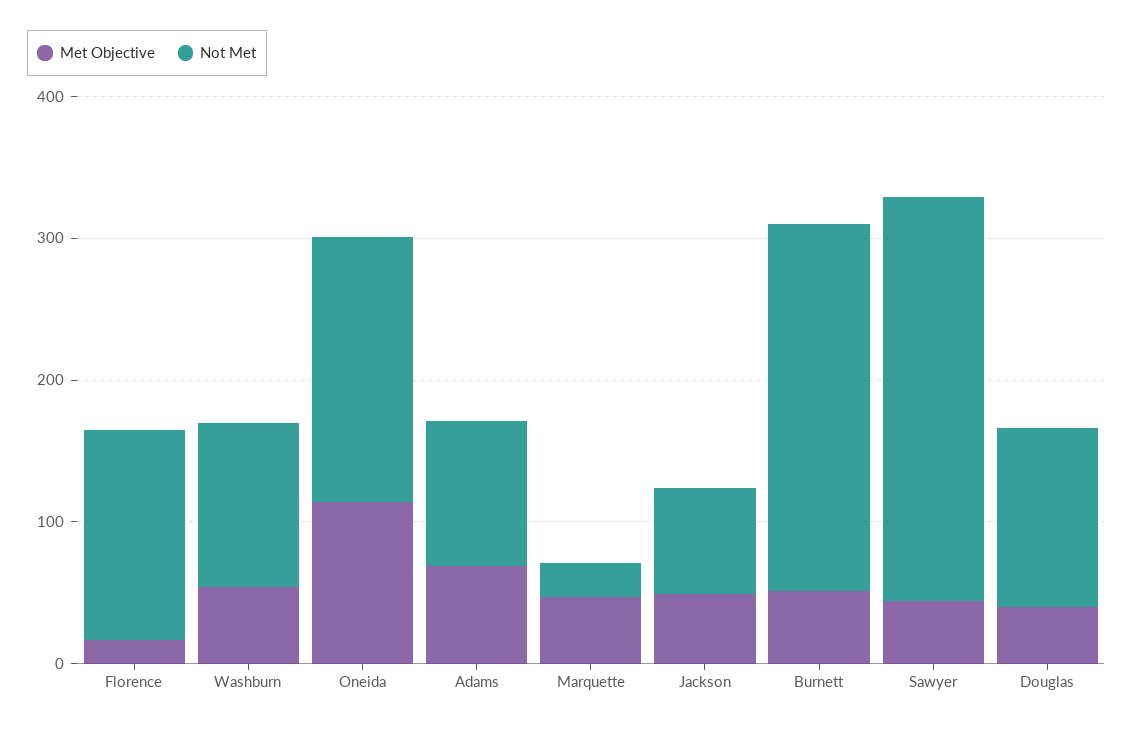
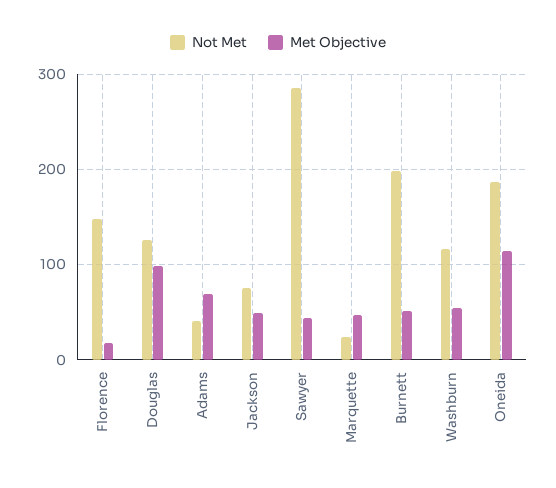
Not Met, Adams: 100 -> 40
Not Met, Burnett: 260 -> 200
Met Objective, Douglas: 40 -> 100

